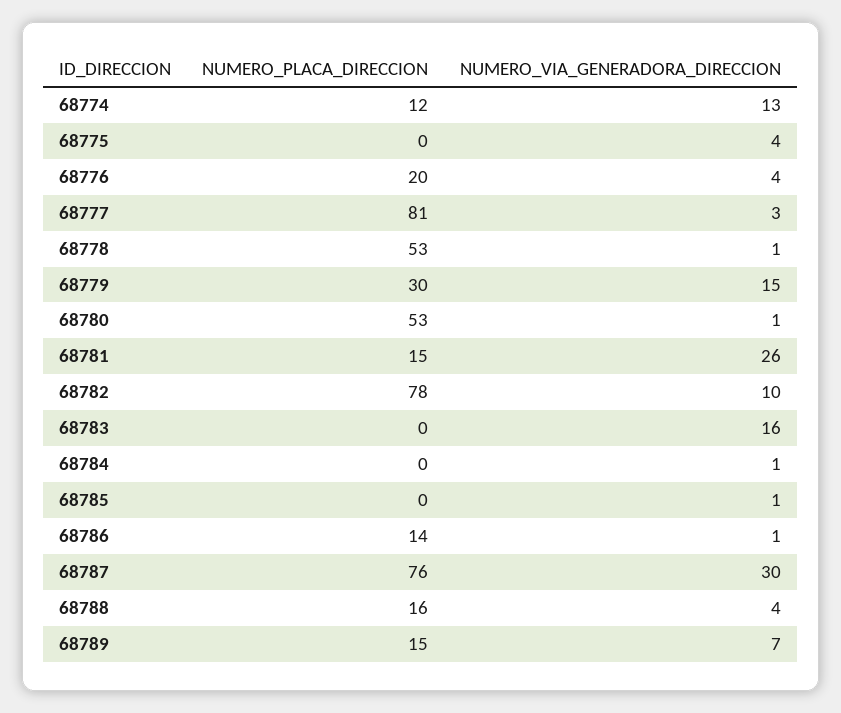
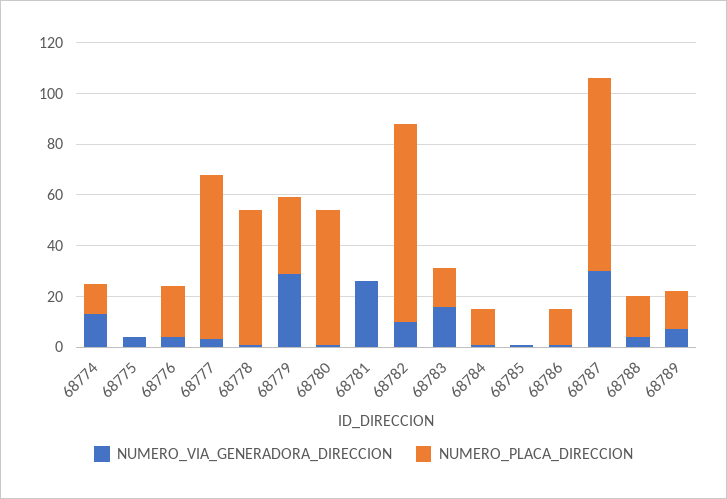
NUMERO_PLACA_DIRECCION, 68777: 81 -> 65
NUMERO_VIA_GENERADORA_DIRECCION, 68779: 15 -> 30
NUMERO_PLACA_DIRECCION, 68781: 15 -> 0
NUMERO_PLACA_DIRECCION, 68783: 0 -> 15
NUMERO_PLACA_DIRECCION, 68784: 0 -> 15

